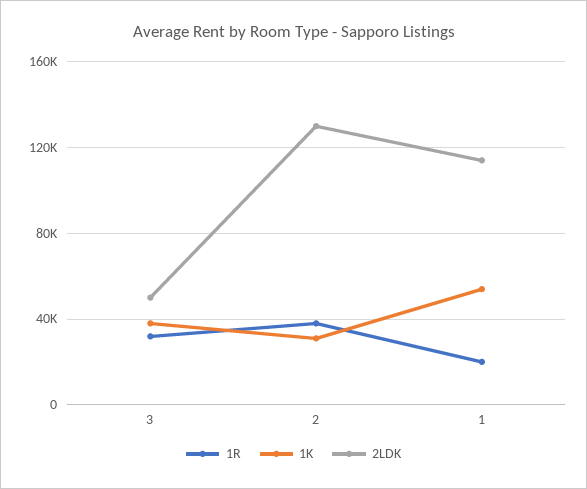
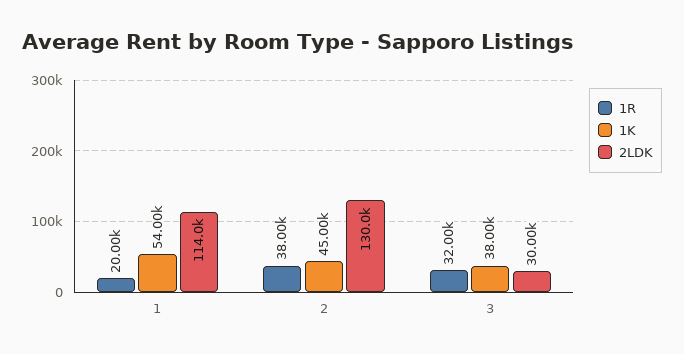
2LDK, 3: 50000 -> 30000
1K, 2: 30000 -> 45000

